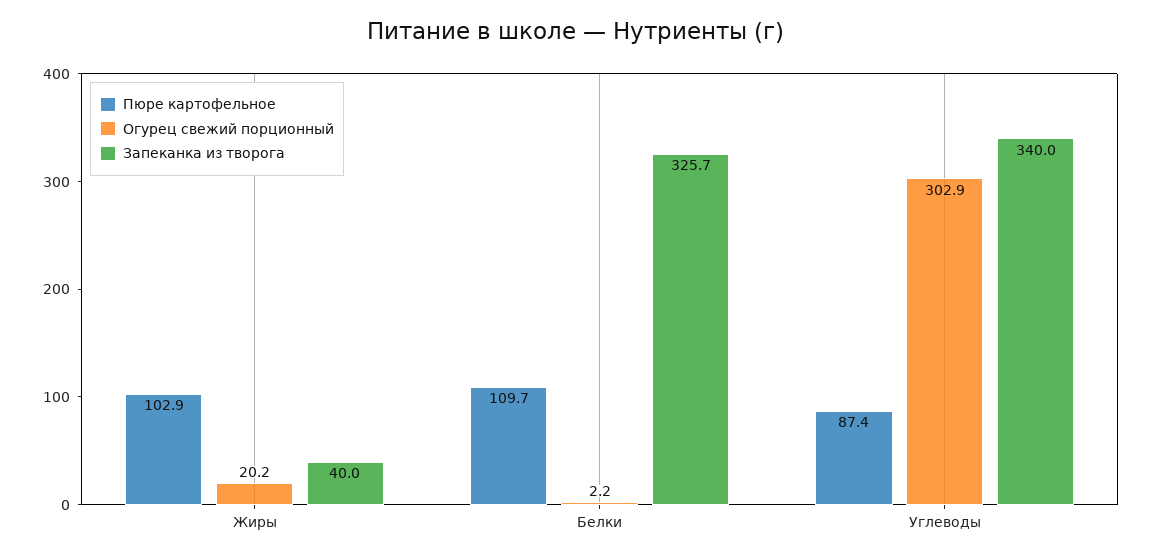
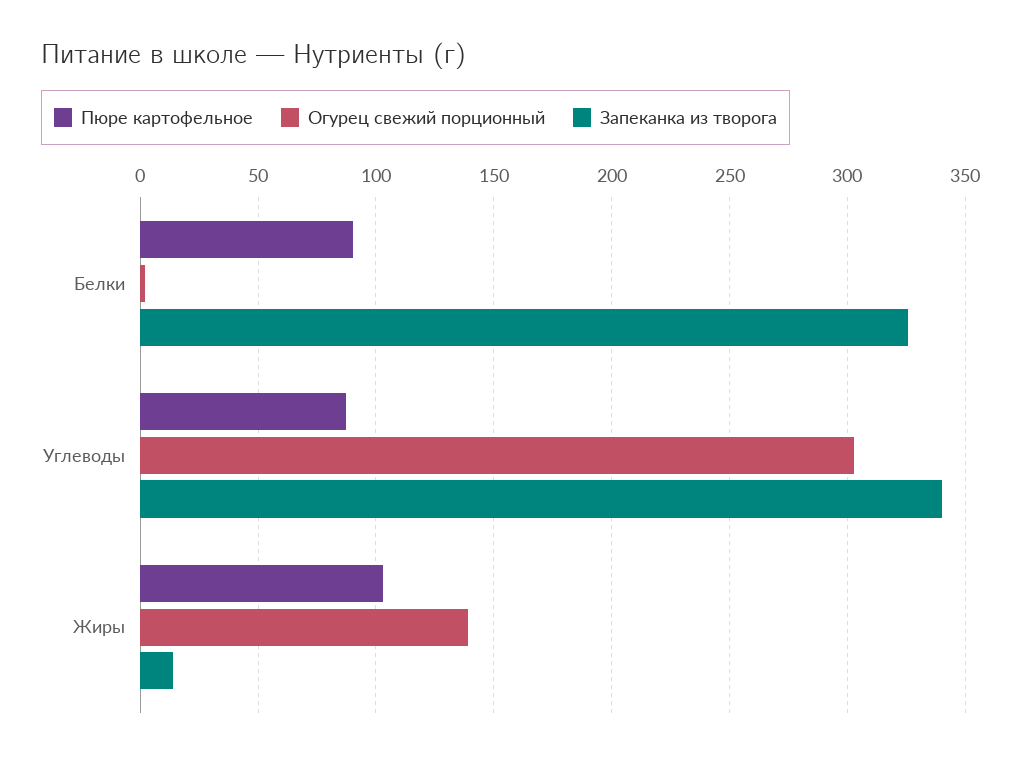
Огурец свежий порционный, Жиры: 20.2 -> 140
Запеканка из творога, Жиры: 40 -> 15
Пюре картофельное, Белки: 109.7 -> 90

